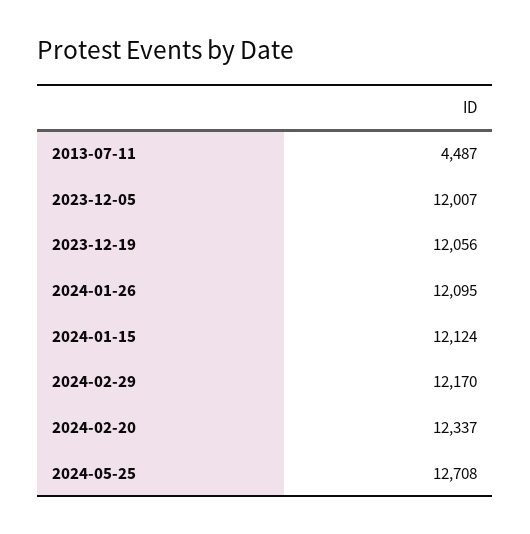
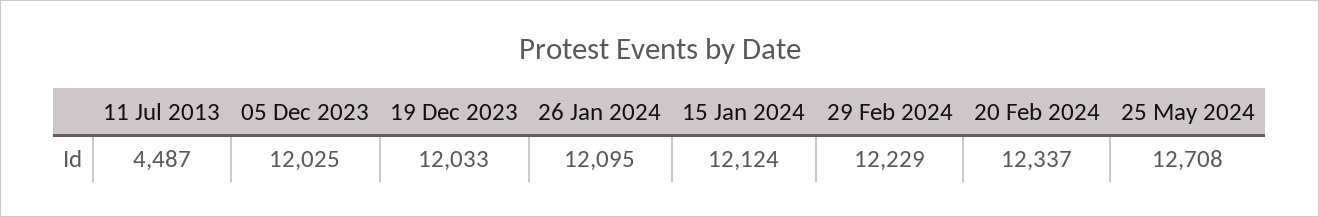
2023-12-05: 12007 -> 12025
2023-12-19: 12056 -> 12033
2024-02-29: 12170 -> 12229

